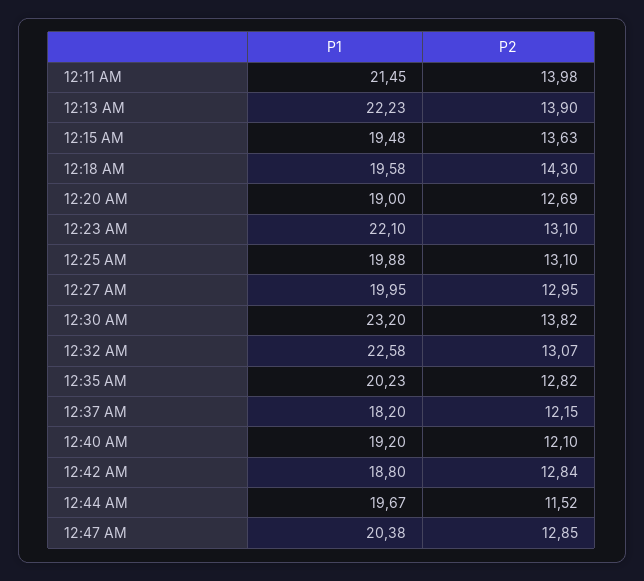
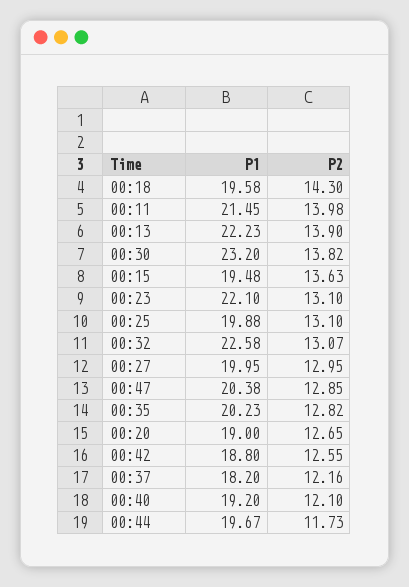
P2, 12:20 AM: 12.69 -> 12.65
P2, 12:37 AM: 12.15 -> 12.16
P2, 12:42 AM: 12.84 -> 12.55
P2, 12:44 AM: 11.52 -> 11.73

